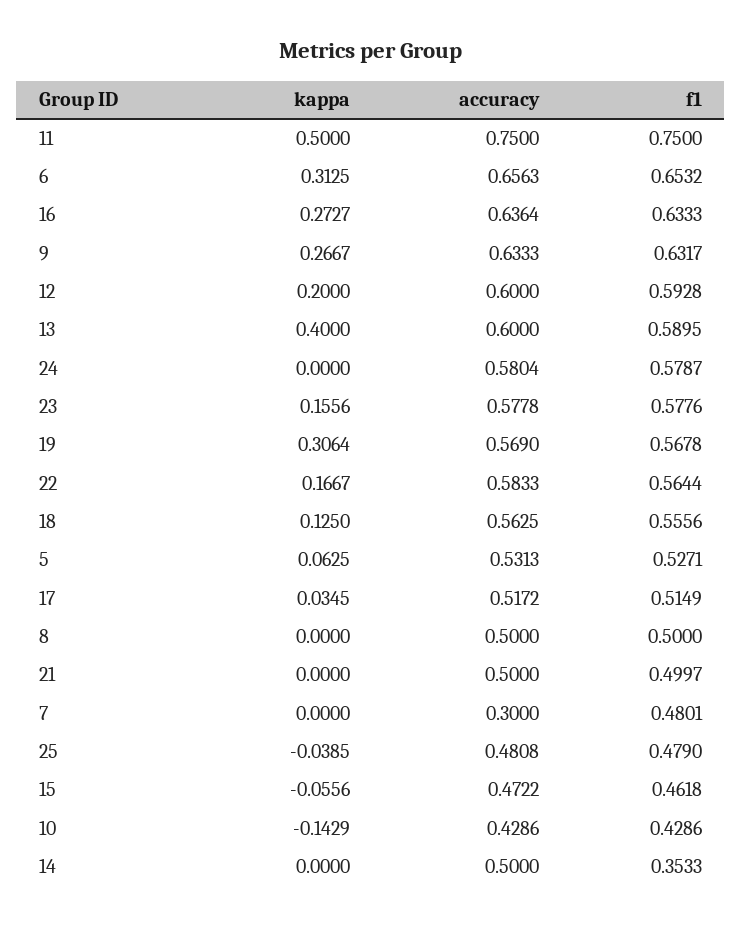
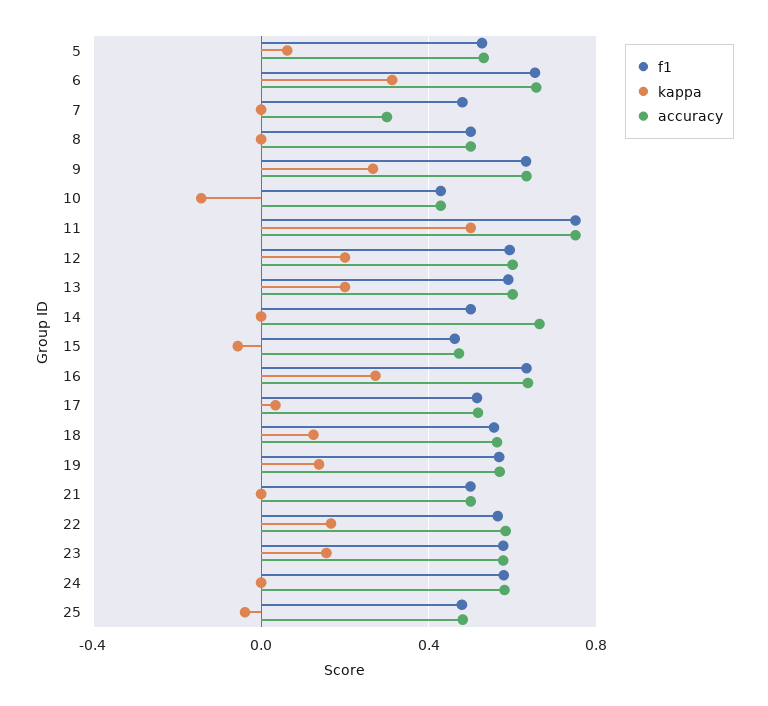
kappa, 13: 0.4 -> 0.2
kappa, 19: 0.3064 -> 0.15
accuracy, 14: 0.5 -> 0.65
f1, 14: 0.3533 -> 0.5

